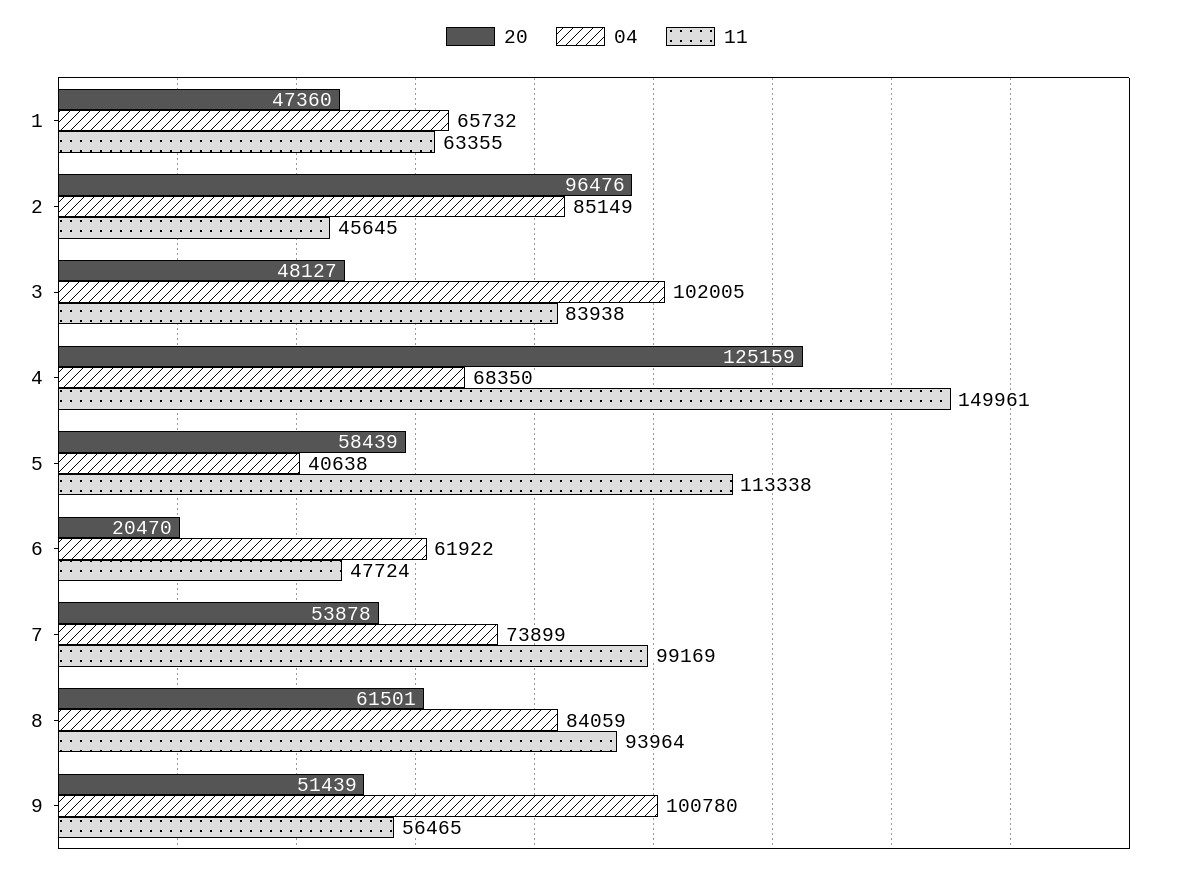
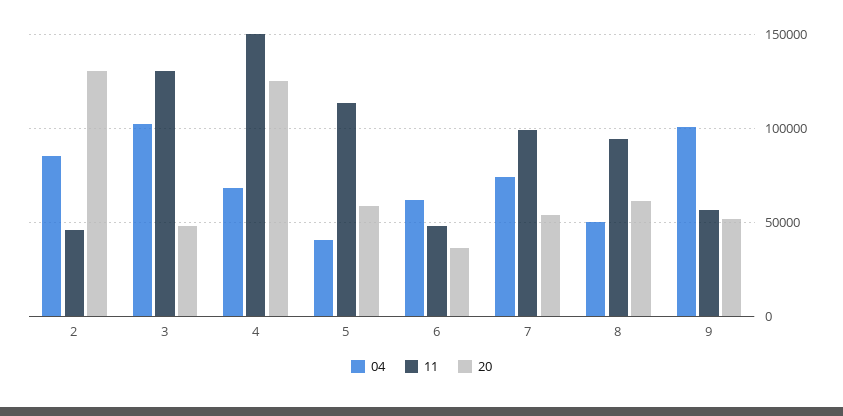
20, 1: 47360 -> none
04, 1: 65732 -> none
11, 1: 63355 -> none
20, 2: 96476 -> 130000
11, 3: 83938 -> 130000
20, 6: 20470 -> 35000
04, 8: 84059 -> 50000

